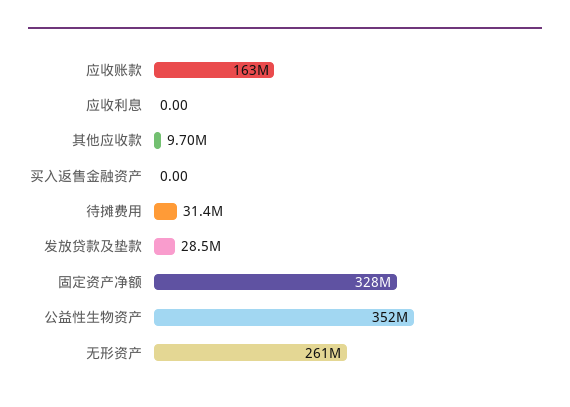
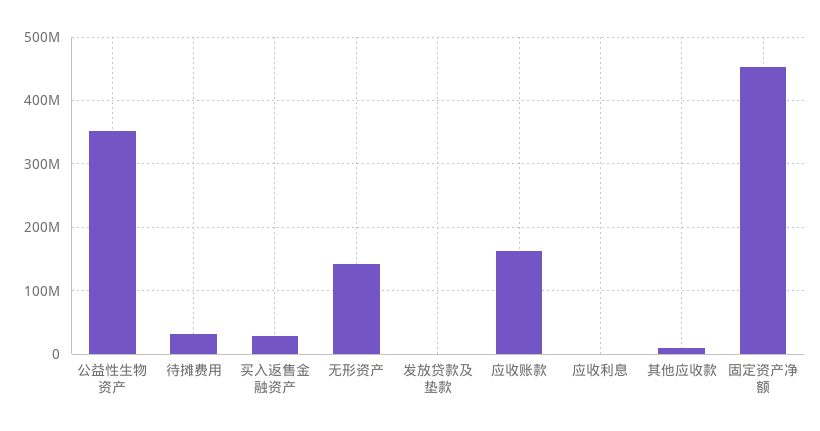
买入返售金融资产: 0 -> 30000000
发放贷款及垫款: 28500000 -> 0
固定资产净额: 328000000 -> 450000000
无形资产: 261000000 -> 140000000

